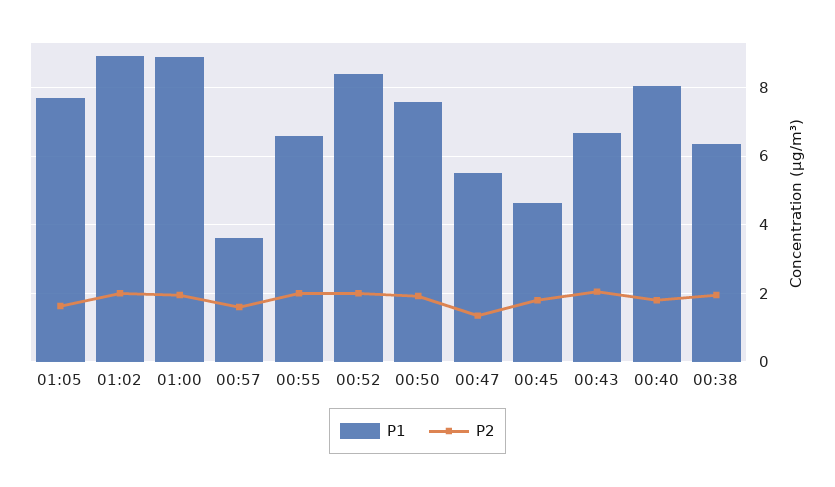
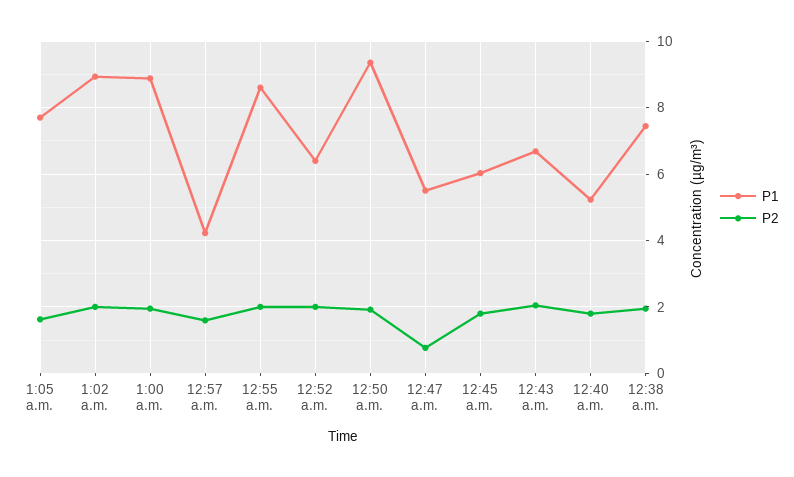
P1, 00:57: 3.6 -> 4.2
P1, 00:55: 6.6 -> 8.6
P1, 00:52: 8.4 -> 6.4
P1, 00:50: 7.6 -> 9.4
P2, 00:47: 1.4 -> 0.8
P1, 00:45: 4.6 -> 6
P1, 00:40: 8 -> 5.2
P1, 00:38: 6.4 -> 7.4

